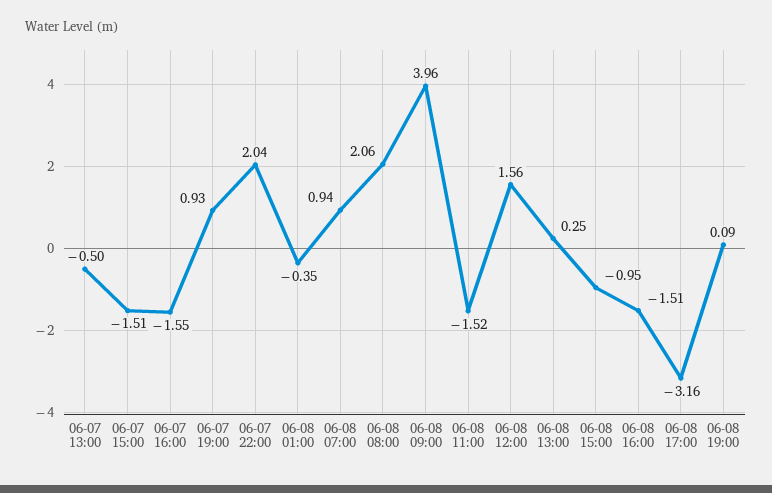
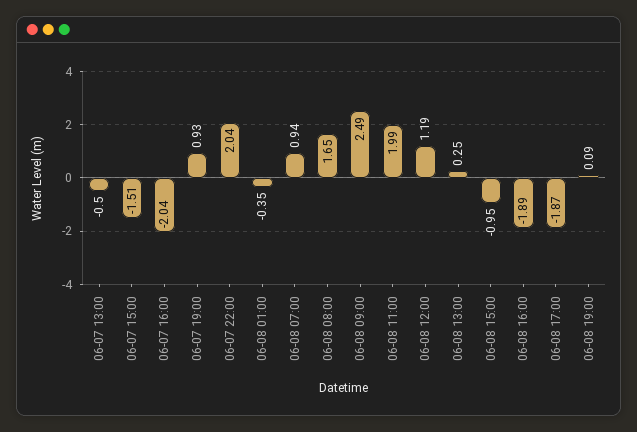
06-07 16:00: -1.55 -> -2.04
06-08 08:00: 2.06 -> 1.65
06-08 09:00: 3.96 -> 2.49
06-08 11:00: -1.52 -> 1.99
06-08 12:00: 1.56 -> 1.19
06-08 16:00: -1.51 -> -1.89
06-08 17:00: -3.16 -> -1.87

